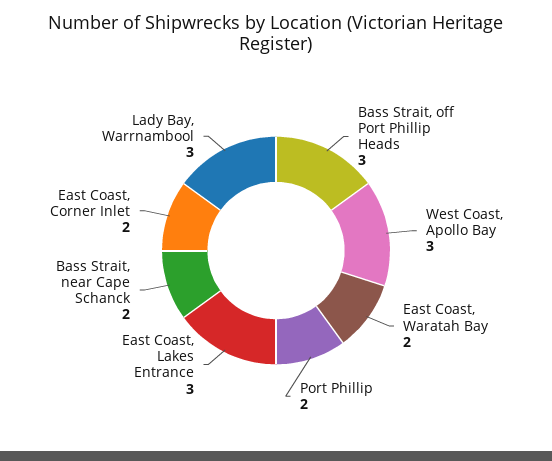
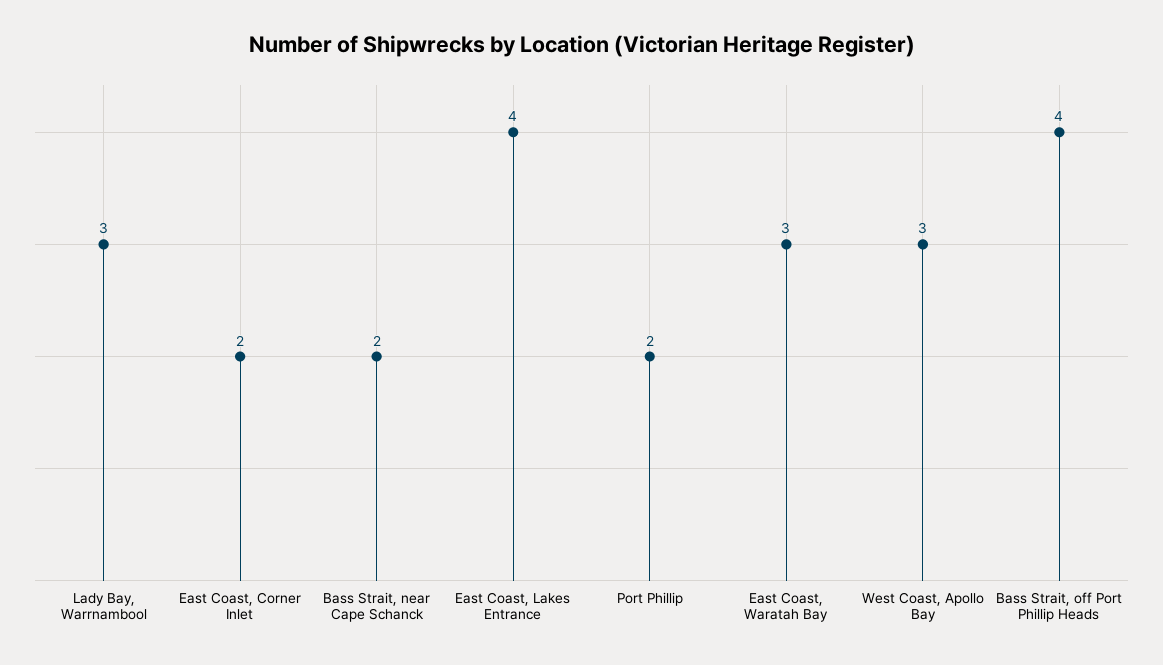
Bass Strait, off Port Phillip Heads: 3 -> 4
East Coast, Waratah Bay: 2 -> 3
East Coast, Lakes Entrance: 3 -> 4

